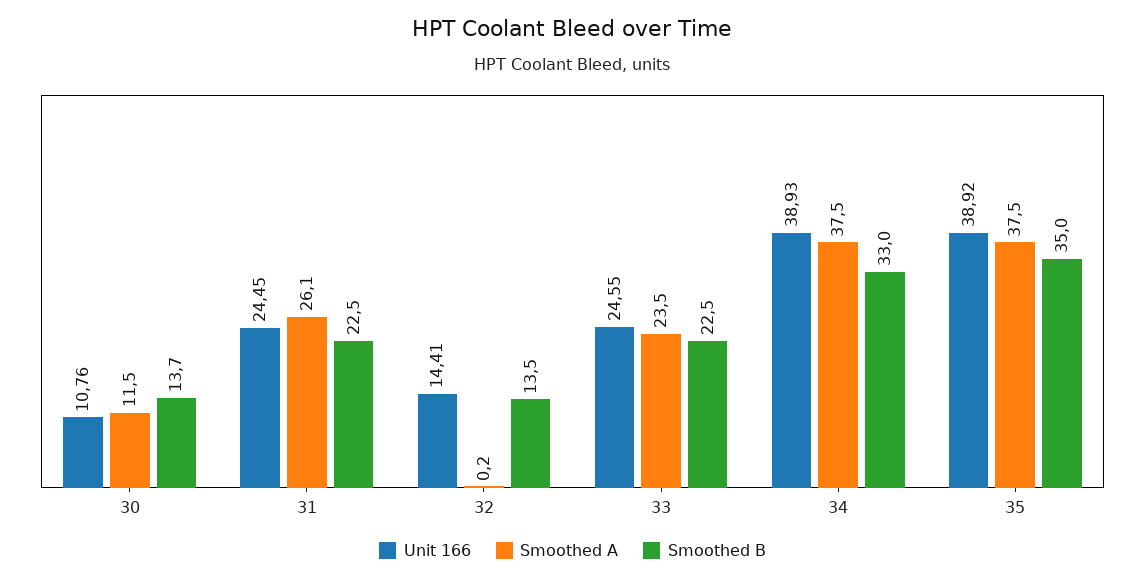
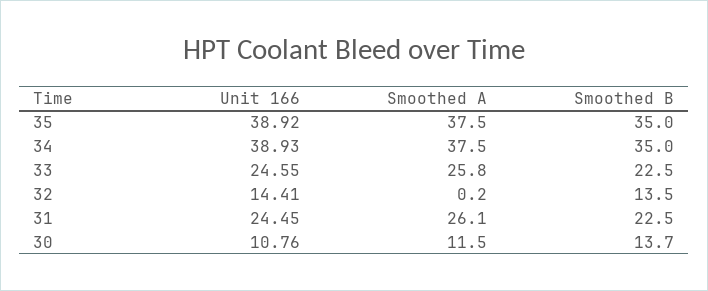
Smoothed A, 33: 23.5 -> 25.8
Smoothed B, 34: 33 -> 35

